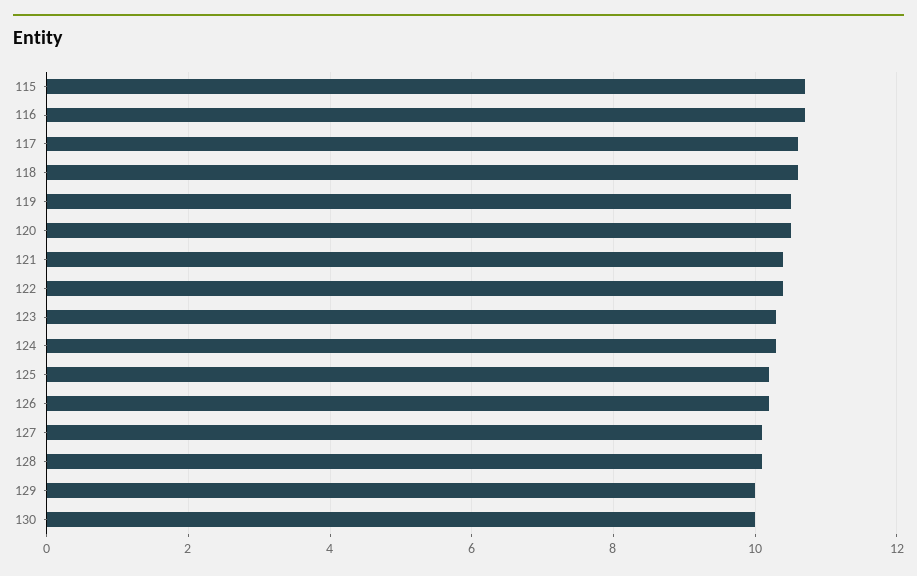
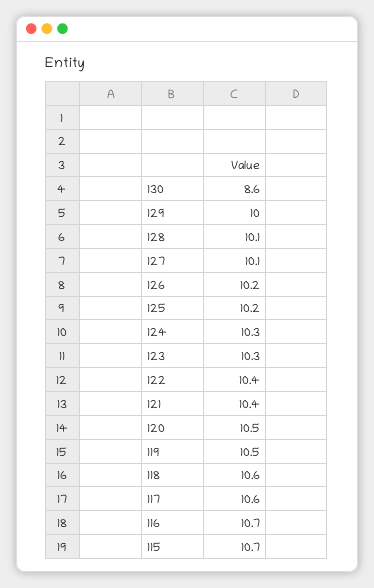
130: 10 -> 8.6

